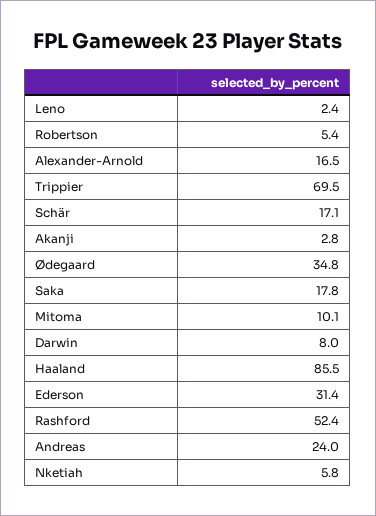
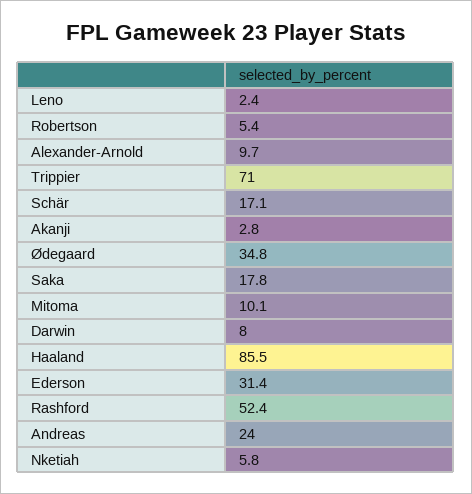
Alexander-Arnold: 16.5 -> 9.7
Trippier: 69.5 -> 71

